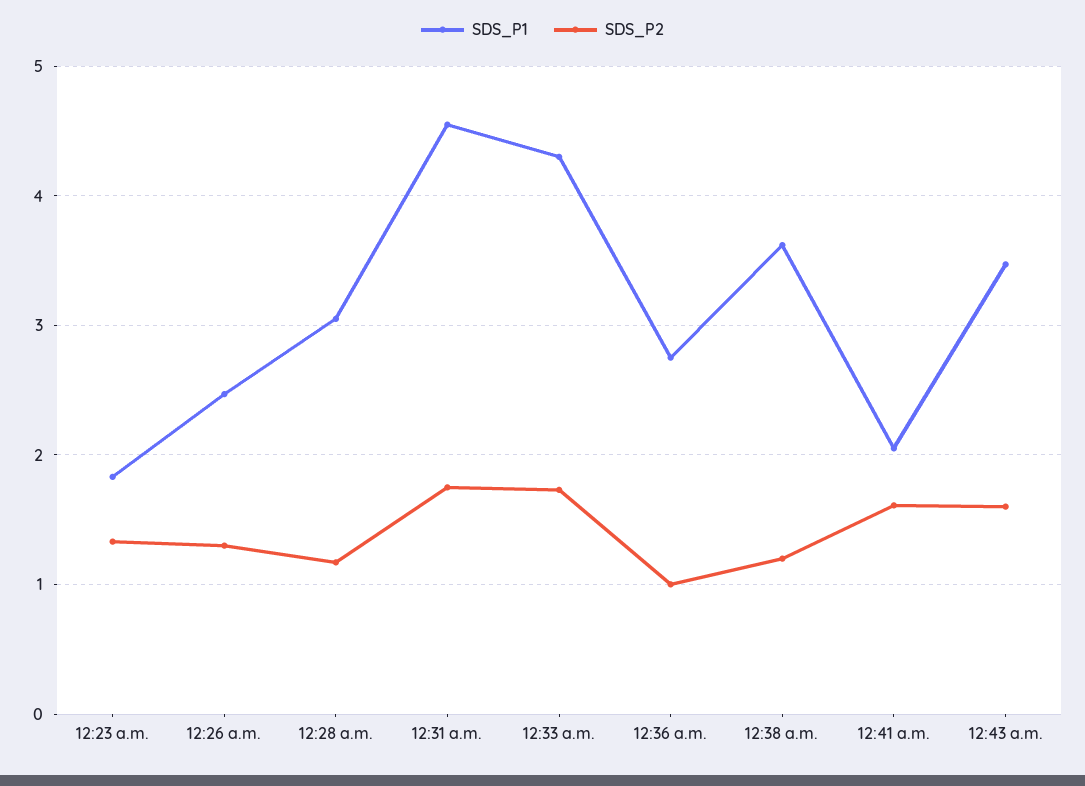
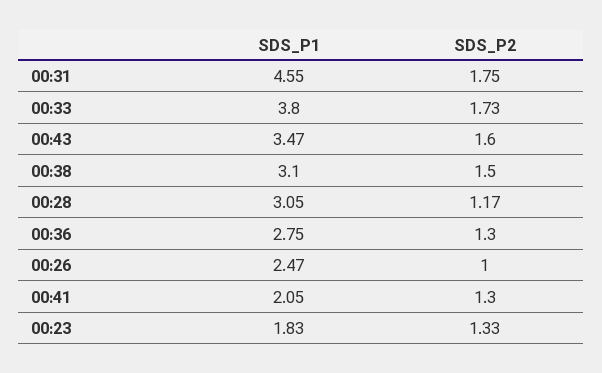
SDS_P2, 12:26 a.m.: 1.3 -> 1
SDS_P1, 12:33 a.m.: 4.3 -> 3.8
SDS_P2, 12:36 a.m.: 1 -> 1.3
SDS_P1, 12:38 a.m.: 3.6 -> 3.1
SDS_P2, 12:38 a.m.: 1.2 -> 1.5
SDS_P2, 12:41 a.m.: 1.6 -> 1.3

